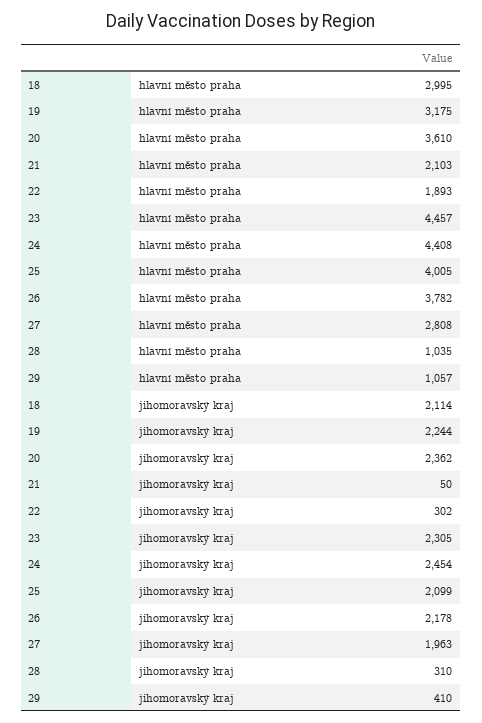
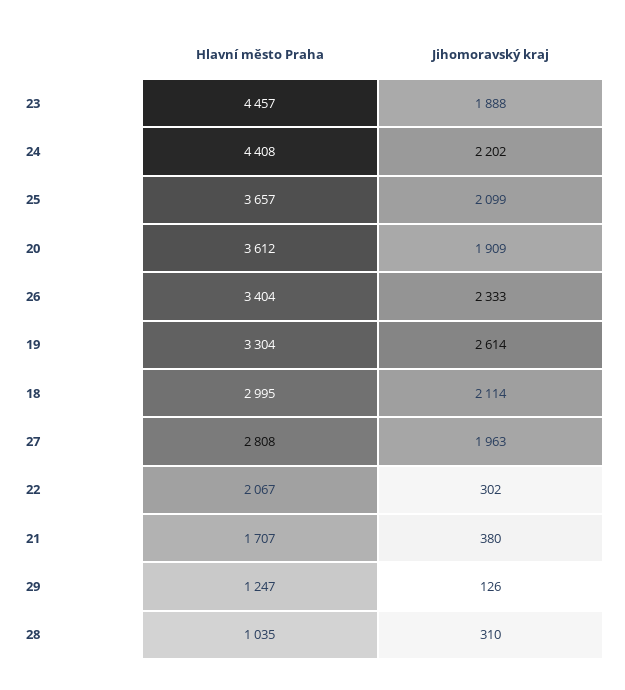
19, hlavní město praha: 3175 -> 3304
20, hlavní město praha: 3610 -> 3612
21, hlavní město praha: 2103 -> 1707
22, hlavní město praha: 1893 -> 2067
25, hlavní město praha: 4005 -> 3657
26, hlavní město praha: 3782 -> 3404
29, hlavní město praha: 1057 -> 1247
19, jihomoravský kraj: 2244 -> 2614
20, jihomoravský kraj: 2362 -> 1909
21, jihomoravský kraj: 50 -> 380
23, jihomoravský kraj: 2305 -> 1888
24, jihomoravský kraj: 2454 -> 2202
26, jihomoravský kraj: 2178 -> 2333
29, jihomoravský kraj: 410 -> 126

